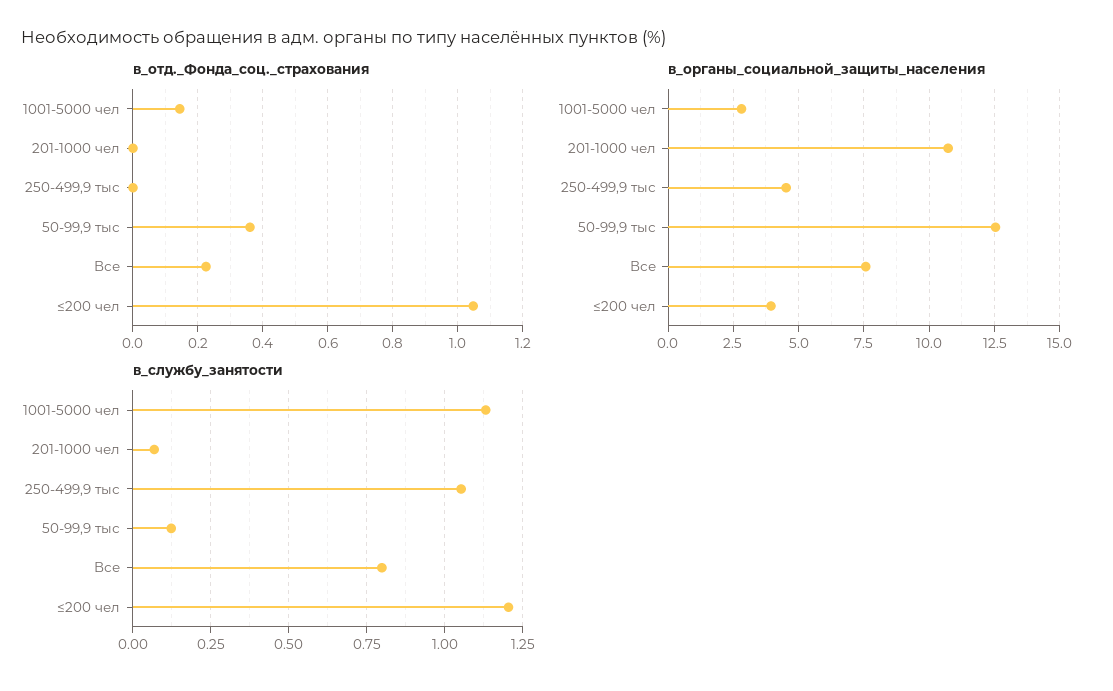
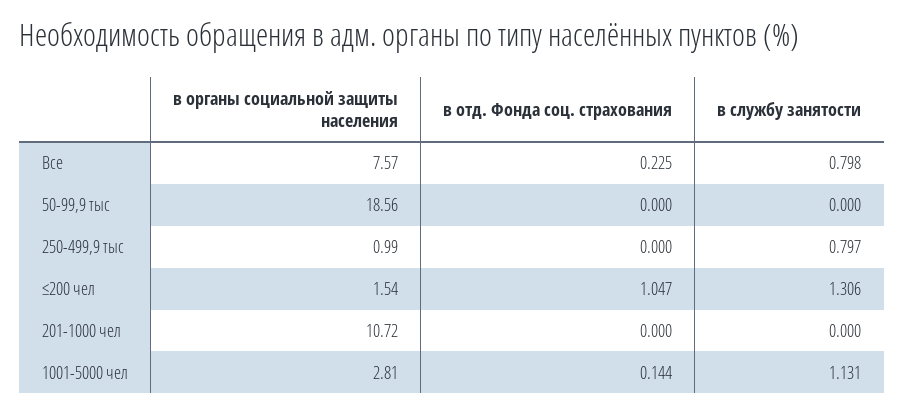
в_отд._Фонда_соц._страхования, 50-99,9 тыс: 0.36 -> 0
в_органы_социальной_защиты_населения, 250-499,9 тыс: 4.5 -> 0.99
в_органы_социальной_защиты_населения, 50-99,9 тыс: 12.5 -> 18.56
в_органы_социальной_защиты_населения, ≤200 чел: 4 -> 1.54
в_службу_занятости, 201-1000 чел: 0.075 -> 0
в_службу_занятости, 250-499,9 тыс: 1.05 -> 0.797
в_службу_занятости, 50-99,9 тыс: 0.125 -> 0
в_службу_занятости, ≤200 чел: 1.2 -> 1.306

